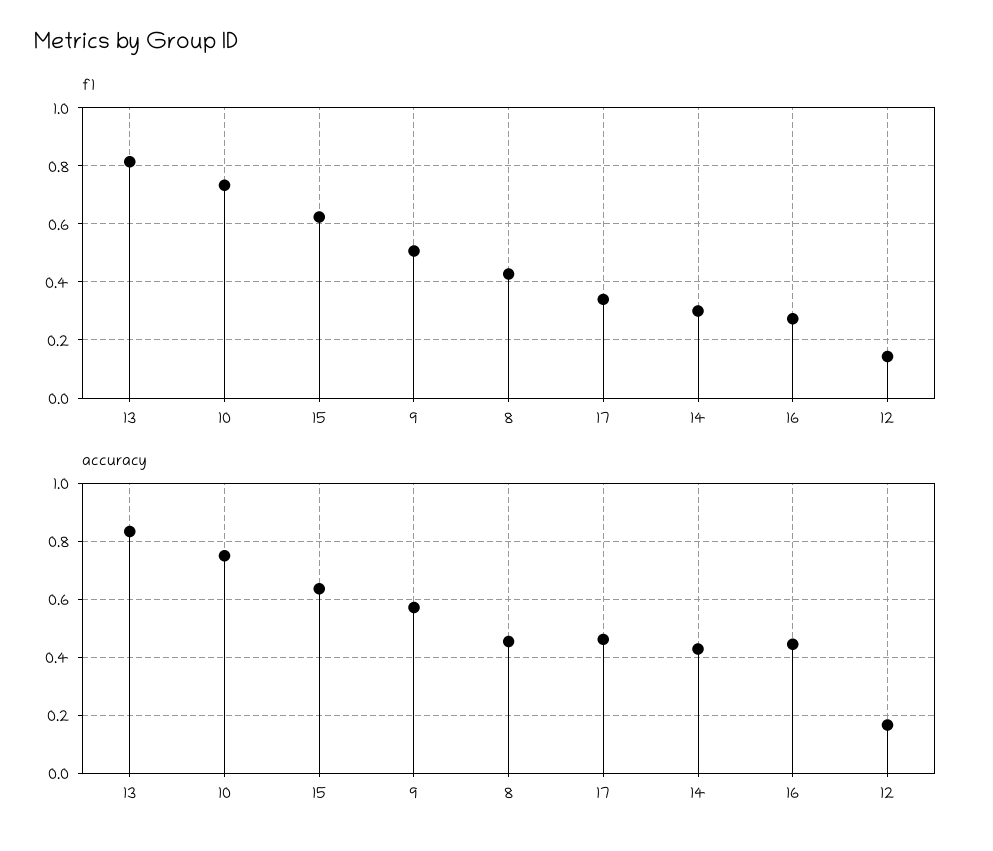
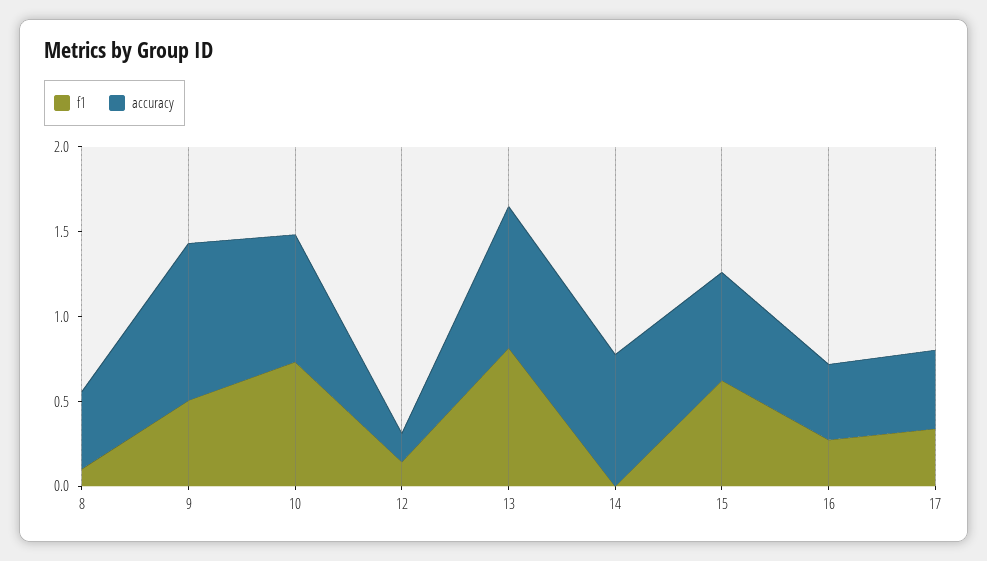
f1, 8: 0.425 -> 0.1
f1, 14: 0.3 -> 0
accuracy, 9: 0.575 -> 0.9
accuracy, 14: 0.425 -> 0.8

